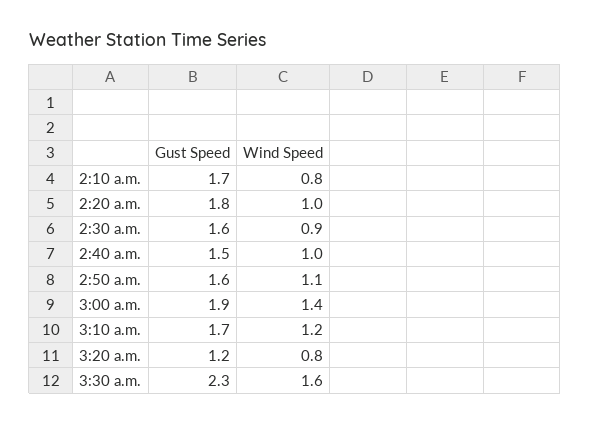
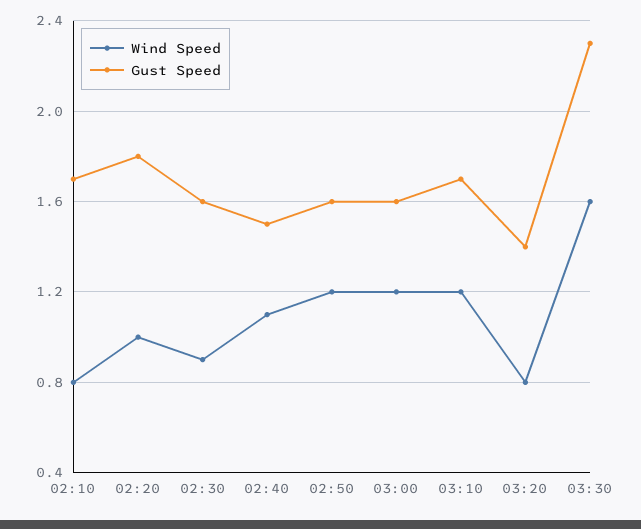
Wind Speed, 2:40 a.m.: 1 -> 1.1
Wind Speed, 2:50 a.m.: 1.1 -> 1.2
Gust Speed, 3:00 a.m.: 1.9 -> 1.6
Wind Speed, 3:00 a.m.: 1.4 -> 1.2
Gust Speed, 3:20 a.m.: 1.2 -> 1.4

